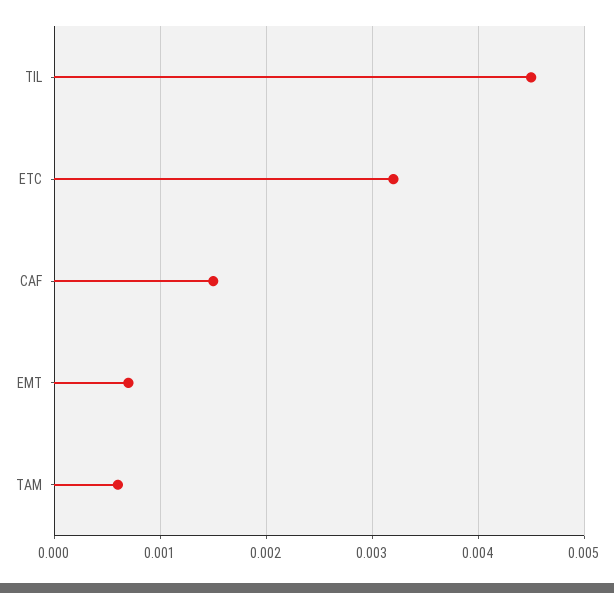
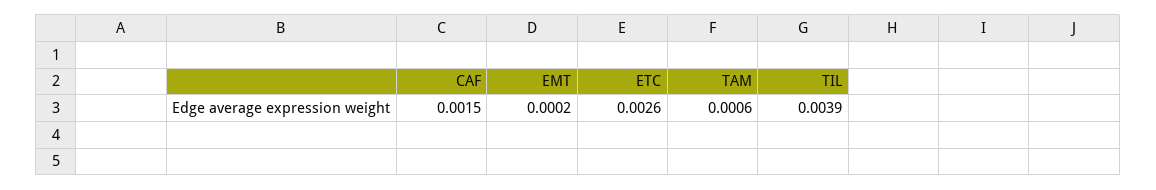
TIL: 0.0045 -> 0.0039
ETC: 0.0032 -> 0.0026
EMT: 0.0007 -> 0.0002

